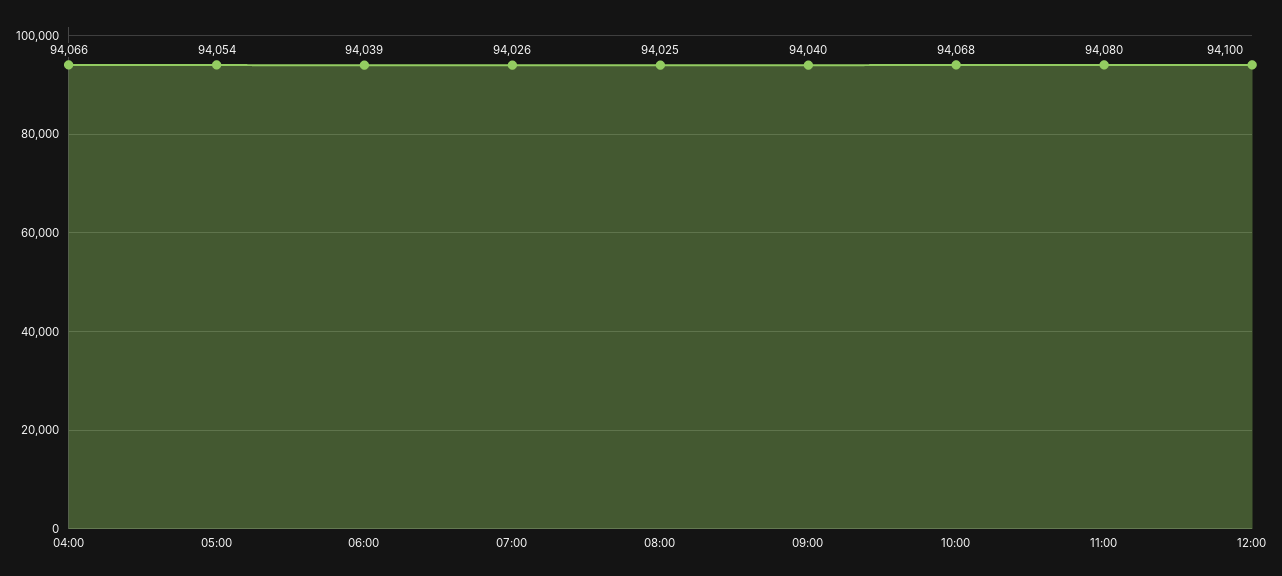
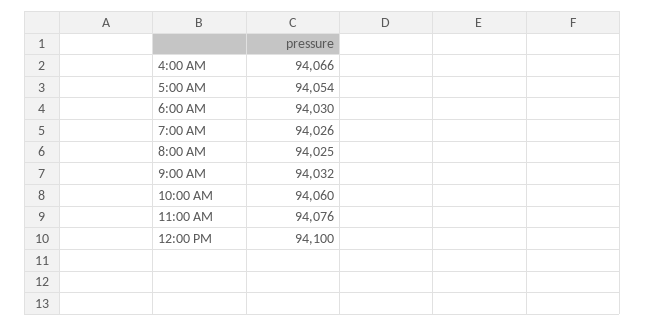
06:00: 94039 -> 94030
09:00: 94040 -> 94032
10:00: 94068 -> 94060
11:00: 94080 -> 94076

